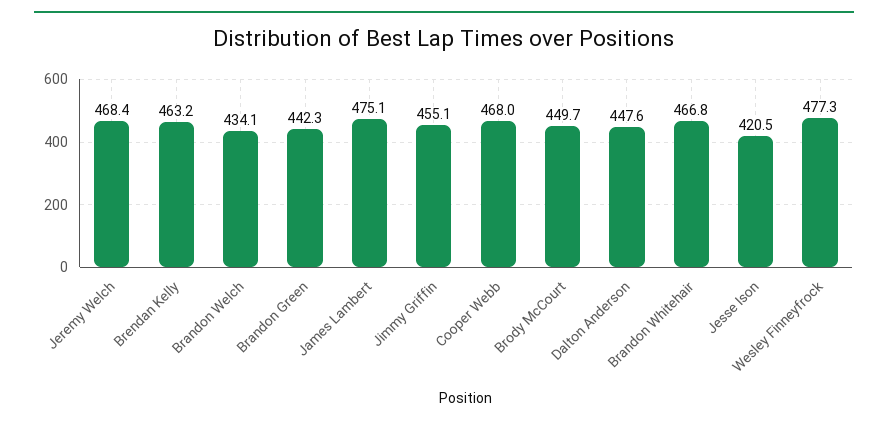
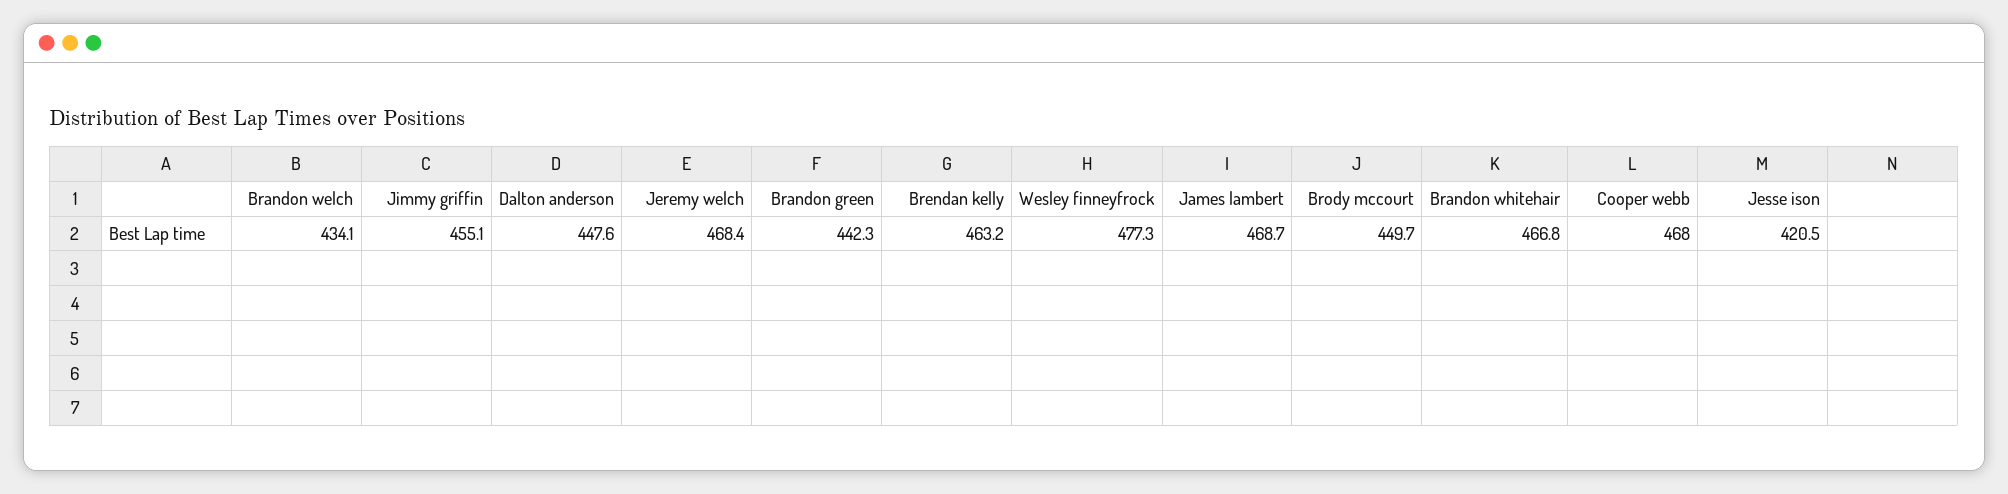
James Lambert: 475.1 -> 468.7

